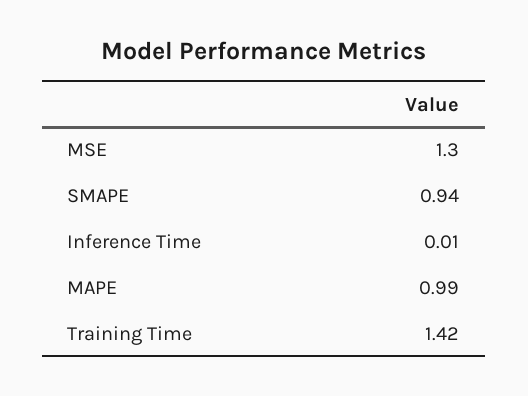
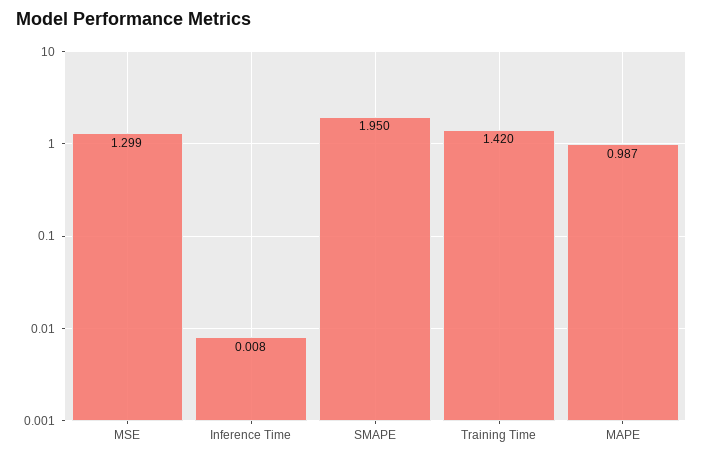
SMAPE: 0.94 -> 1.95

